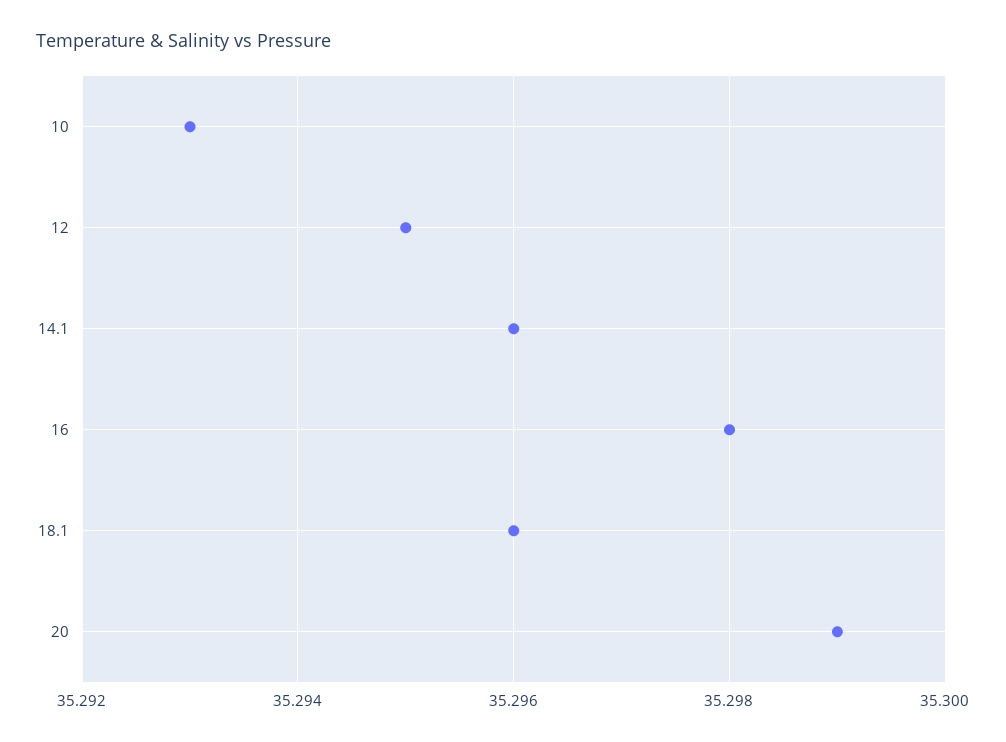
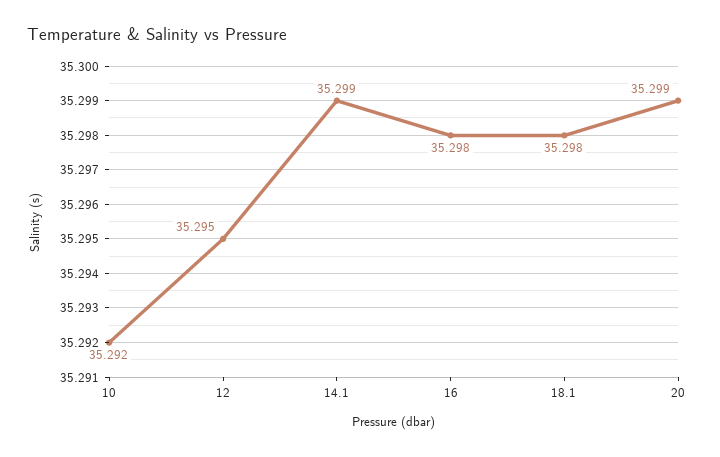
10: 35.293 -> 35.292
14.1: 35.296 -> 35.299
18.1: 35.296 -> 35.298

